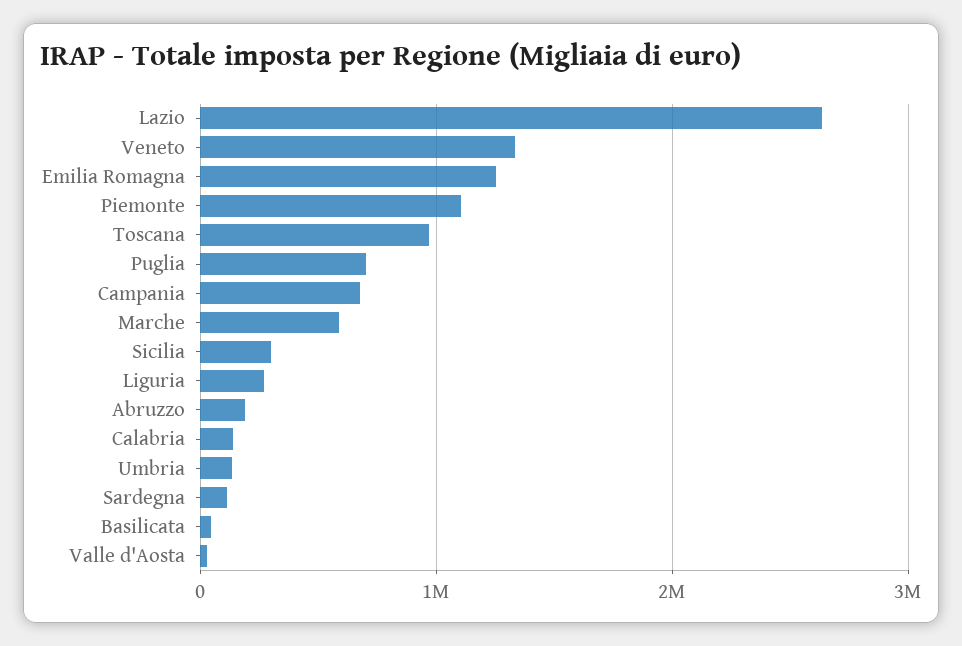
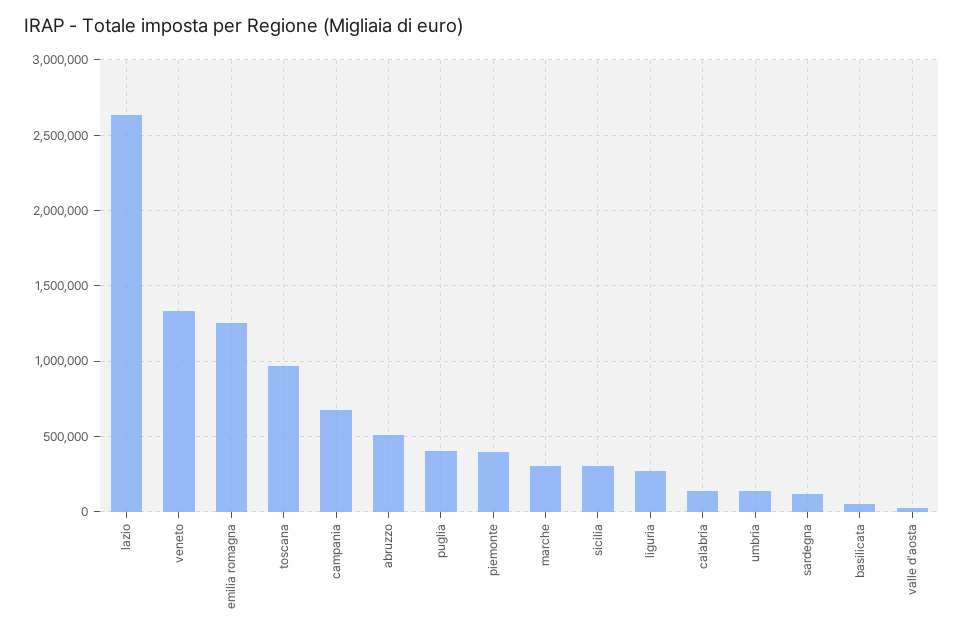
Piemonte: 1100000 -> 400000
Puglia: 700000 -> 400000
Marche: 600000 -> 300000
Abruzzo: 200000 -> 500000

